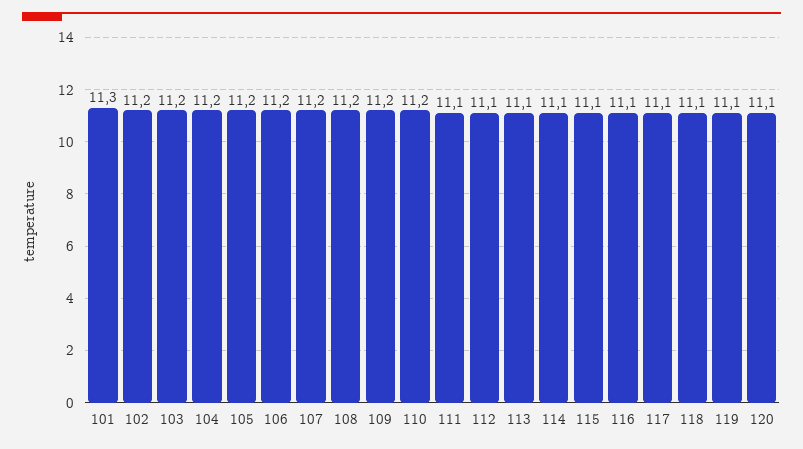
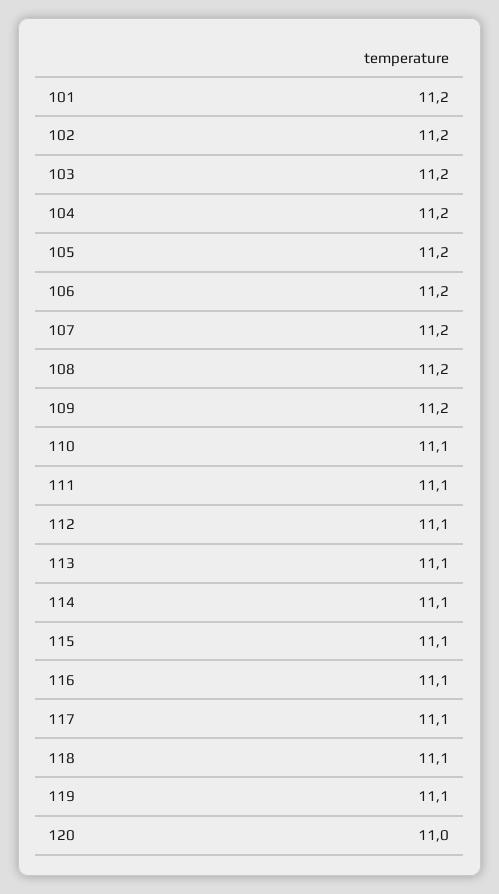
101: 11.3 -> 11.2
110: 11.2 -> 11.1
120: 11.1 -> 11

